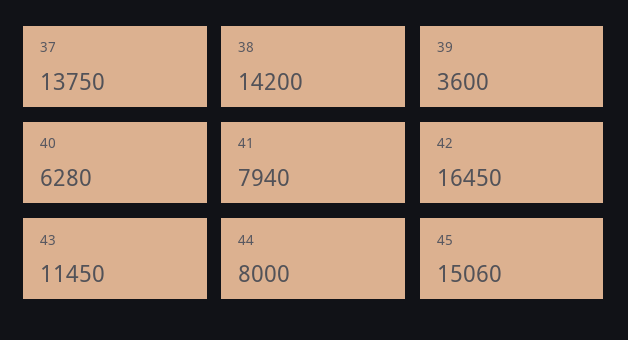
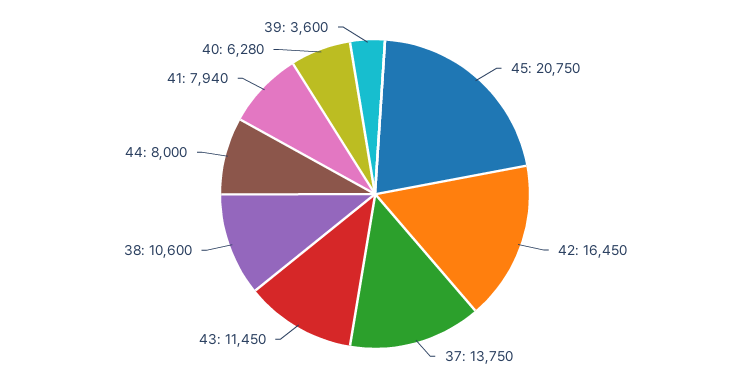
38: 14200 -> 10600
45: 15060 -> 20750

